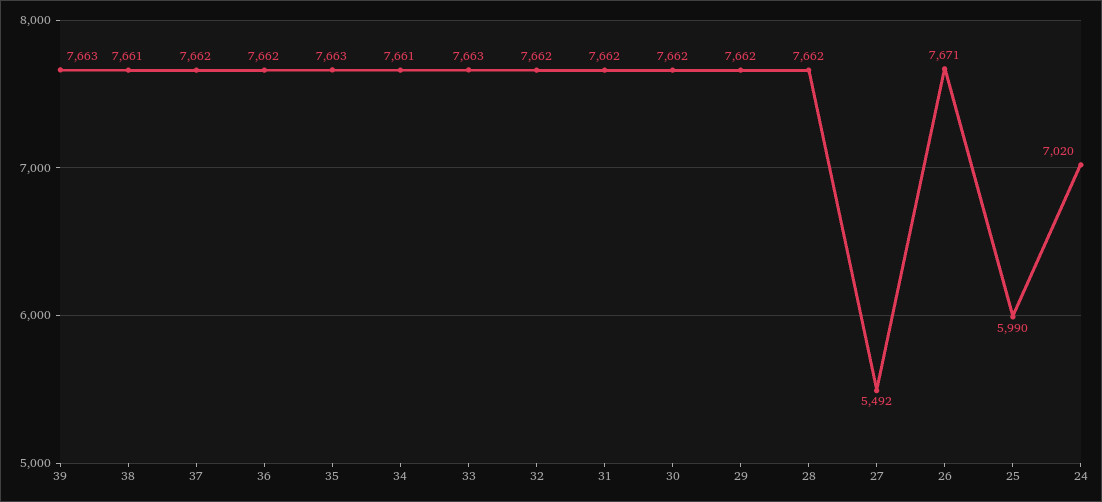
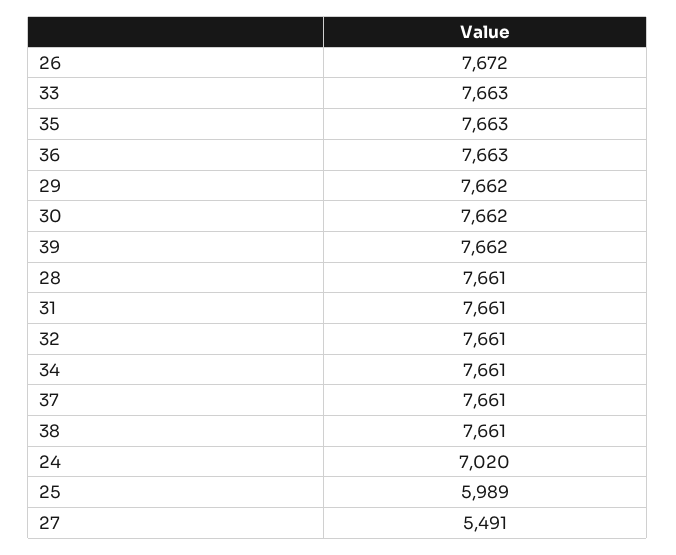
39: 7663 -> 7662
37: 7662 -> 7661
36: 7662 -> 7663
32: 7662 -> 7661
31: 7662 -> 7661
28: 7662 -> 7661
27: 5492 -> 5491
26: 7671 -> 7672
25: 5990 -> 5989

